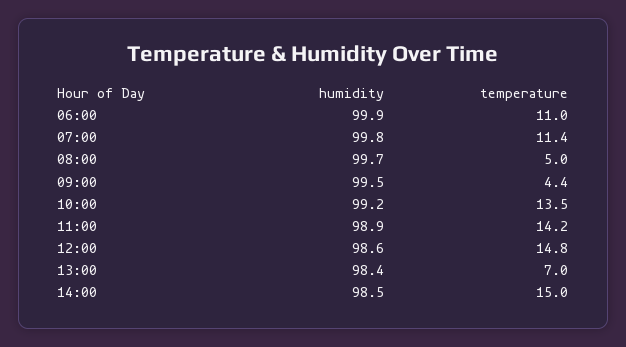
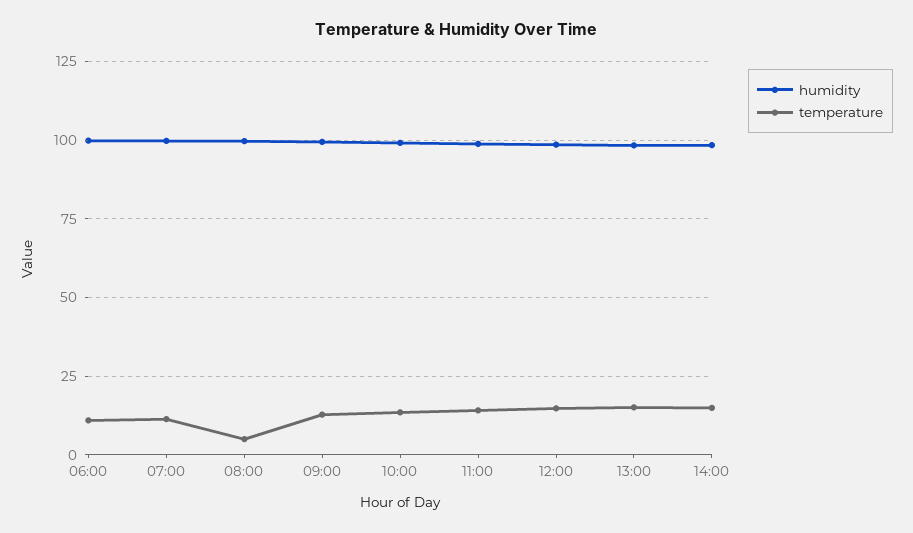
temperature, 09:00: 4.4 -> 12.5
temperature, 13:00: 7 -> 15

